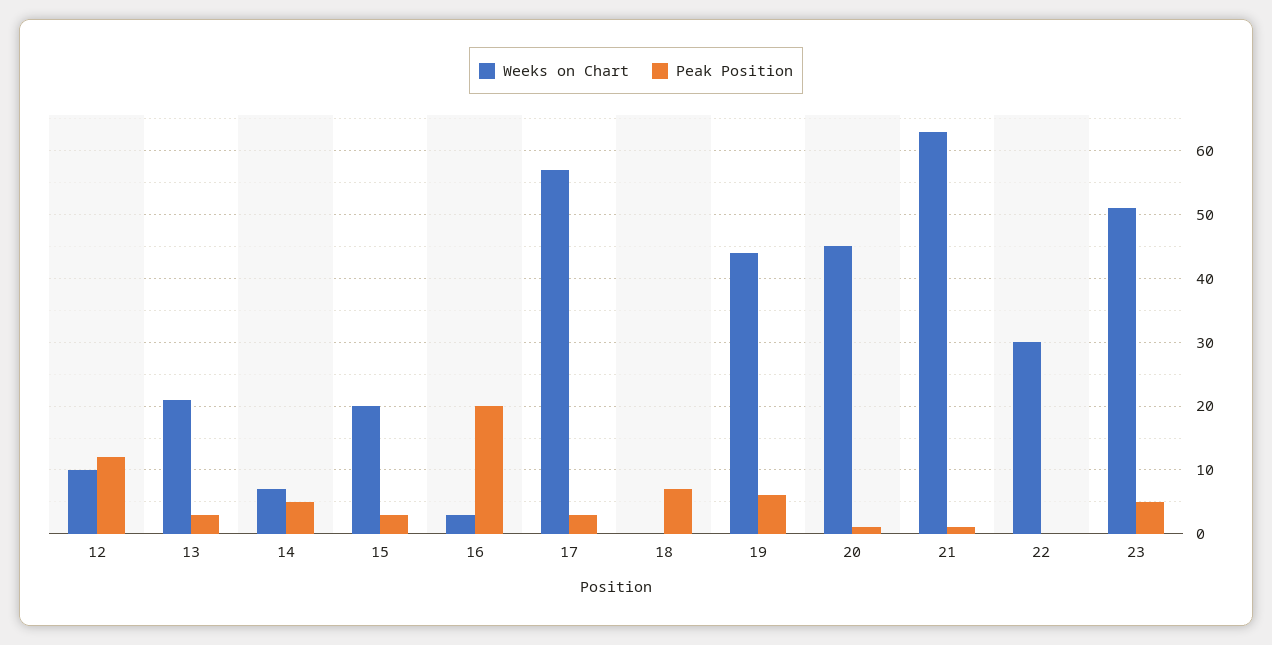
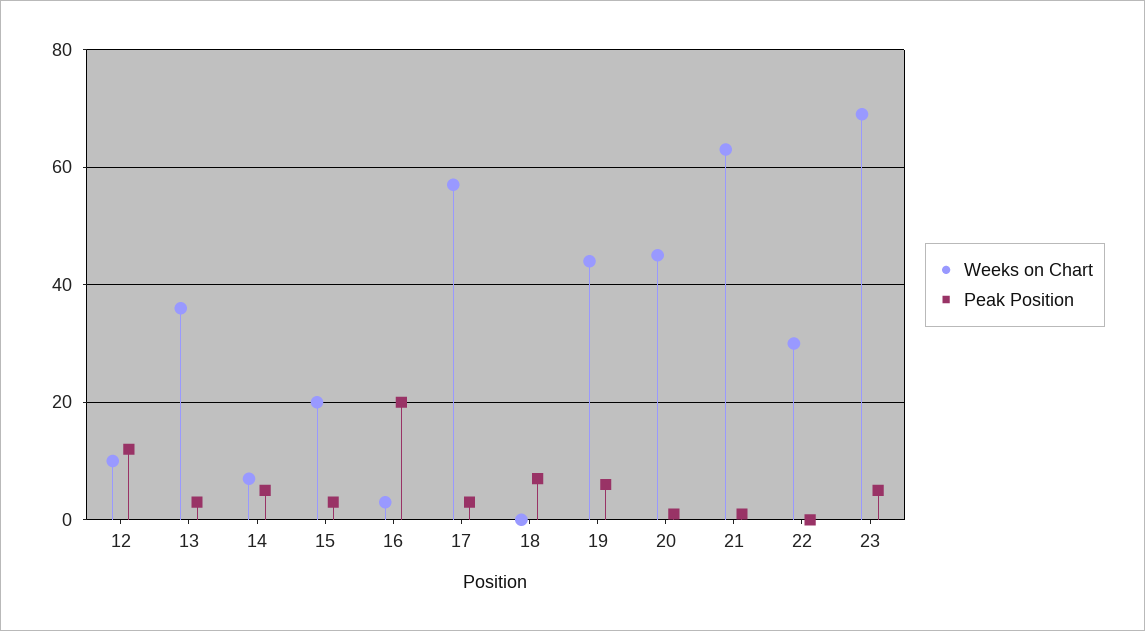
Weeks on Chart, 13: 21 -> 35
Weeks on Chart, 23: 51 -> 70

